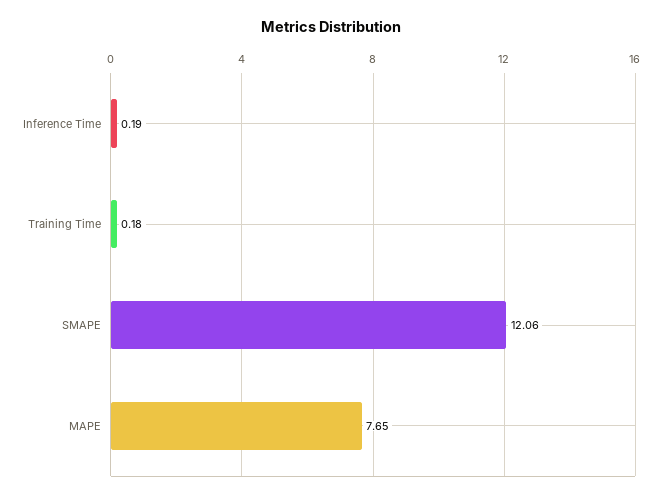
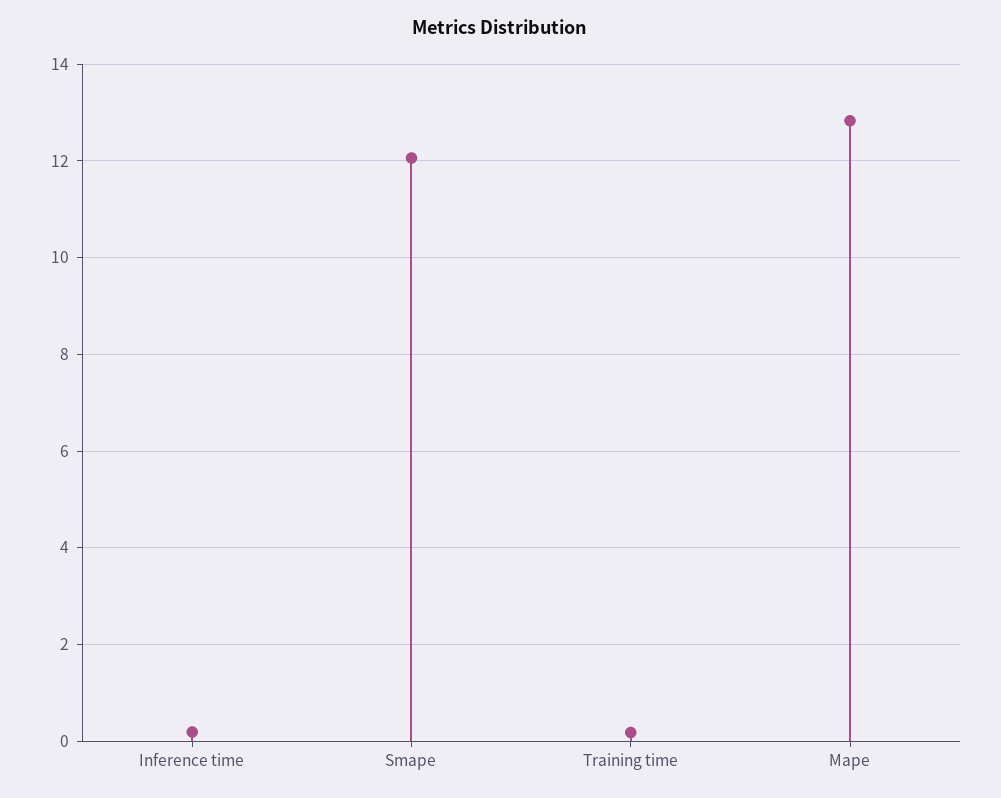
MAPE: 7.65 -> 12.8

